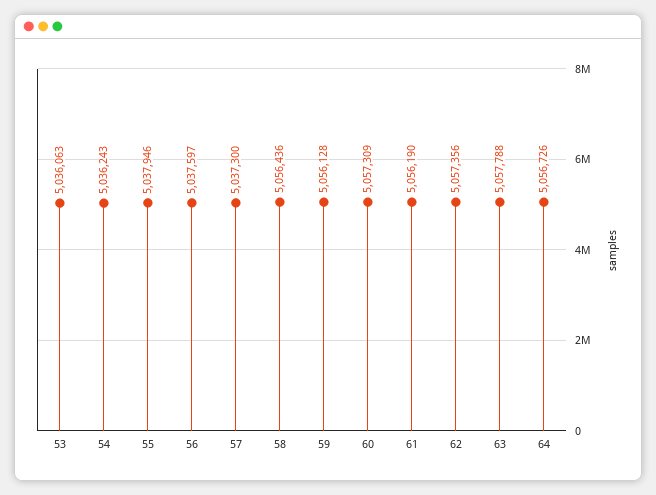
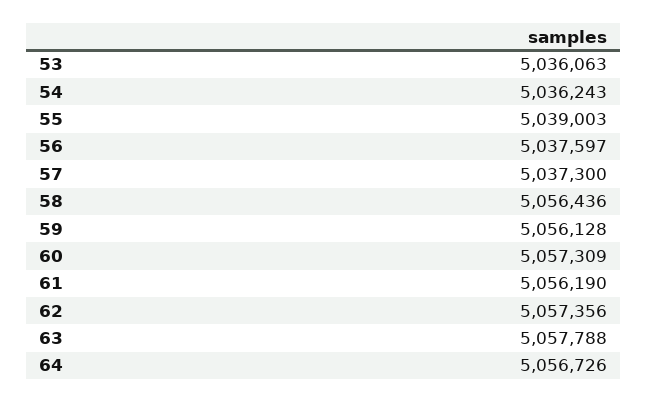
55: 5037946 -> 5039003

